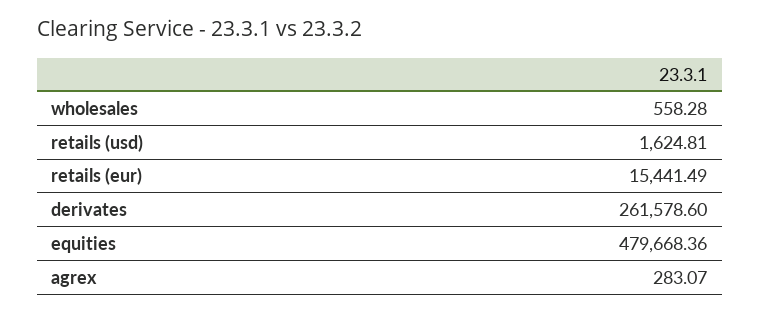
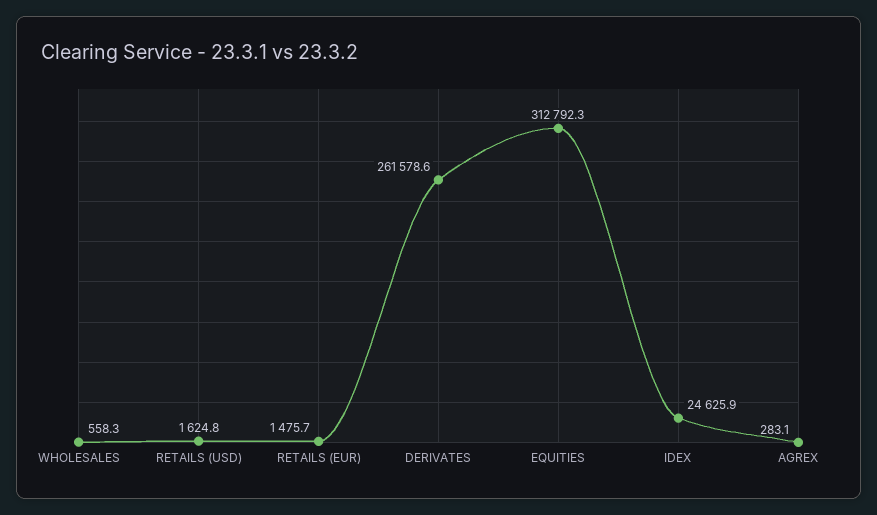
retails (eur): 15441.49 -> 1475.7
equities: 479668.36 -> 312792.3
IDEX: none -> 24625.9

